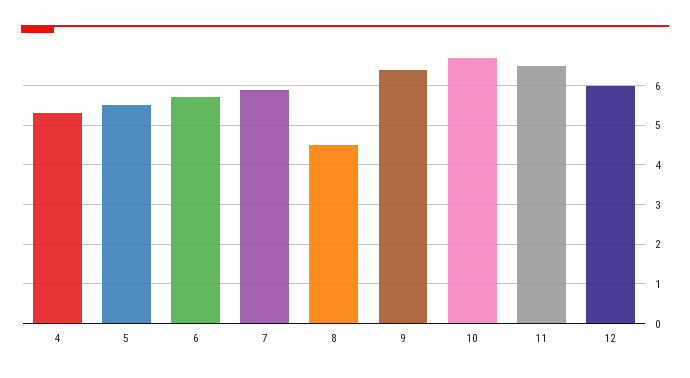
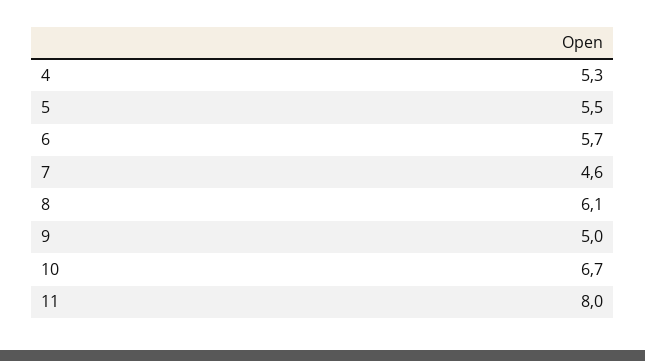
7: 6 -> 4.6
8: 4.5 -> 6.1
9: 6.5 -> 5
11: 6.5 -> 8
12: 6 -> none

